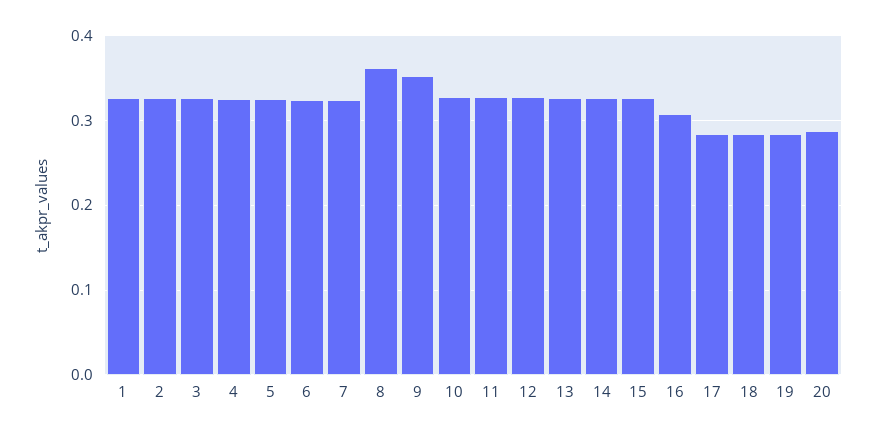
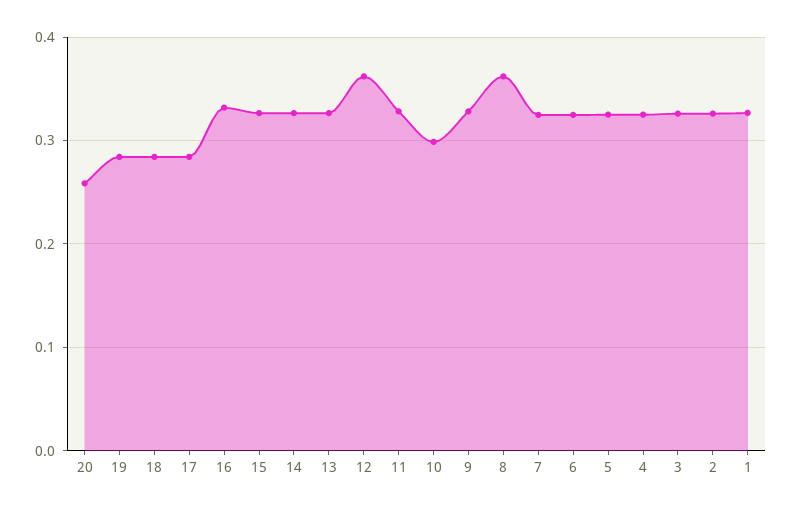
9: 0.35 -> 0.33
10: 0.33 -> 0.3
12: 0.33 -> 0.36
16: 0.31 -> 0.33
20: 0.29 -> 0.26

